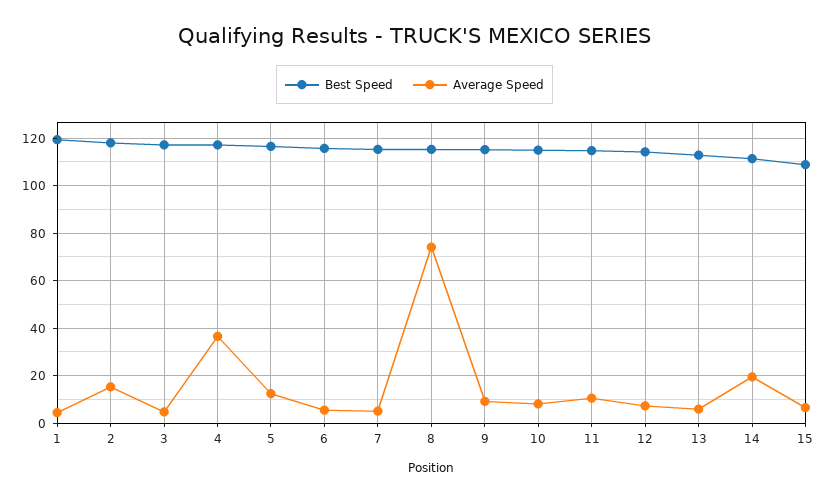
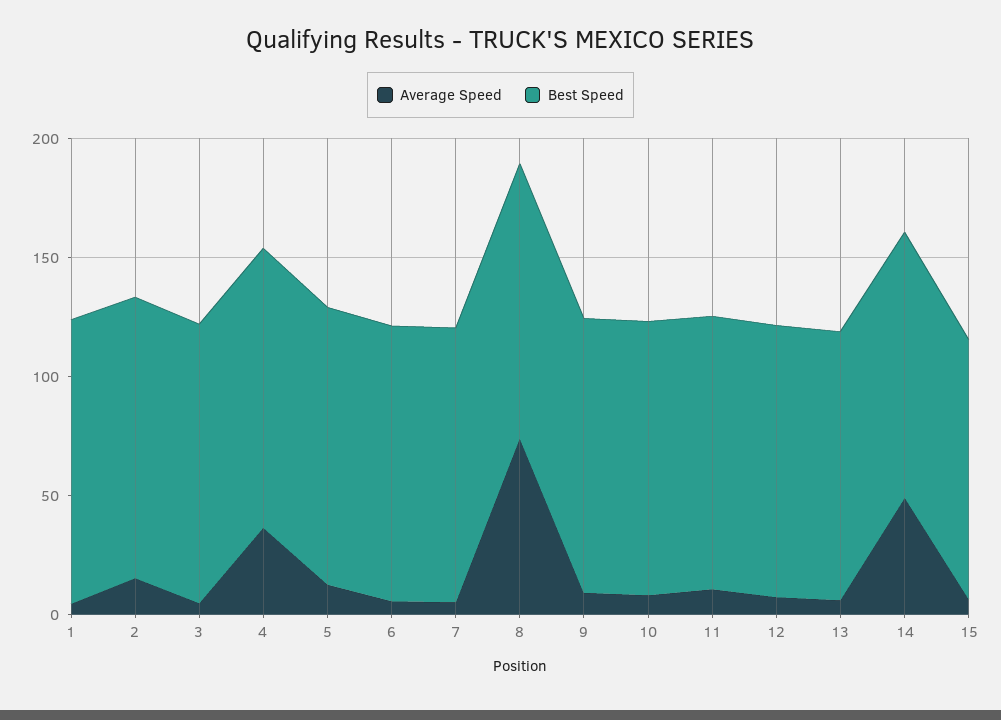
Average Speed, 14: 20 -> 50

